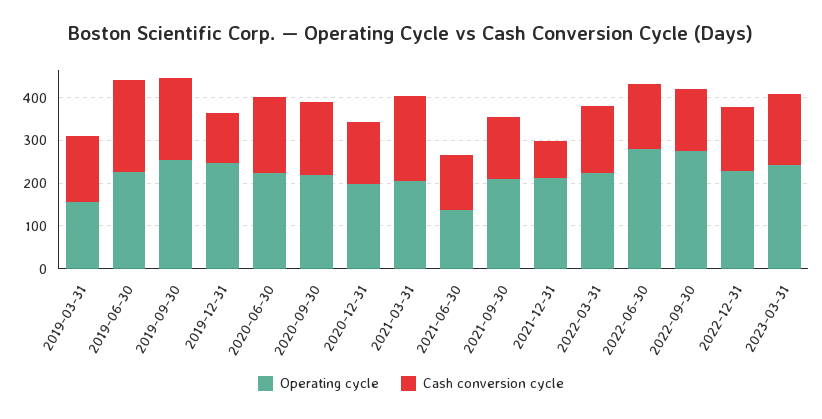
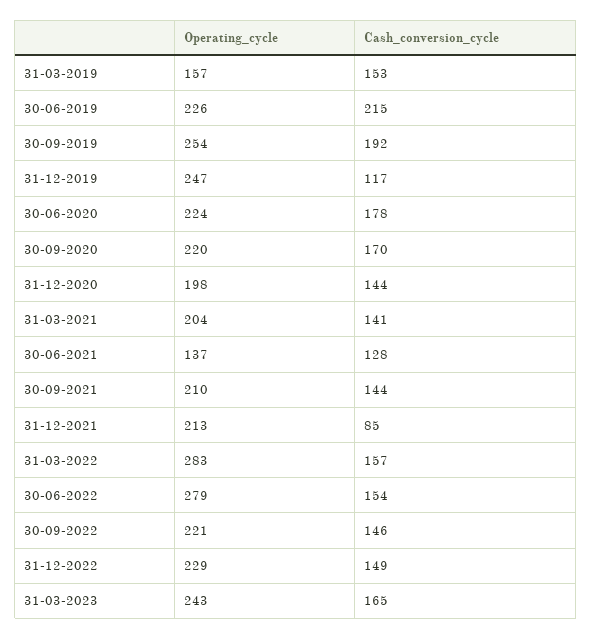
Cash conversion cycle, 2021-03-31: 200 -> 141
Operating cycle, 2022-03-31: 220 -> 283
Operating cycle, 2022-09-30: 280 -> 221

